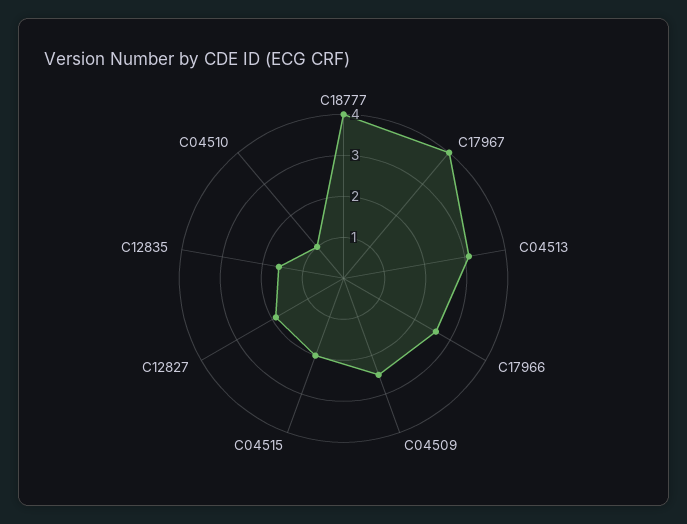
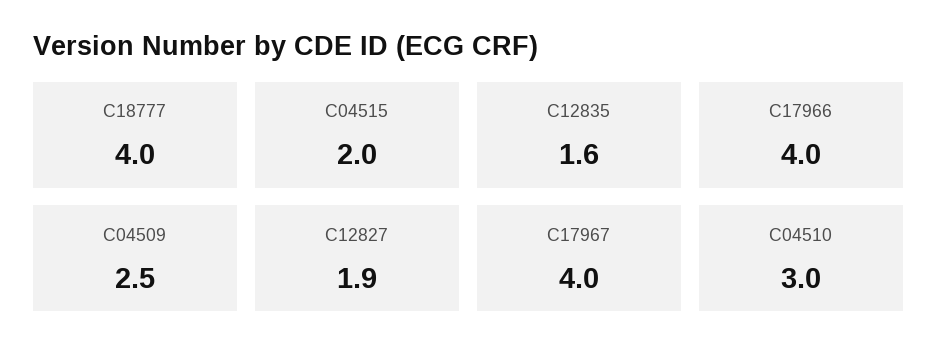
C04513: 3 -> none
C17966: 2.5 -> 4
C04510: 1 -> 3

